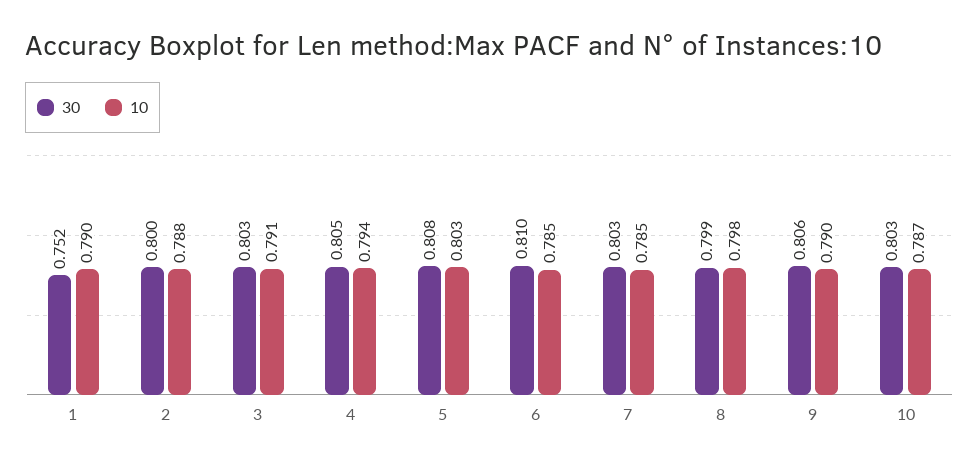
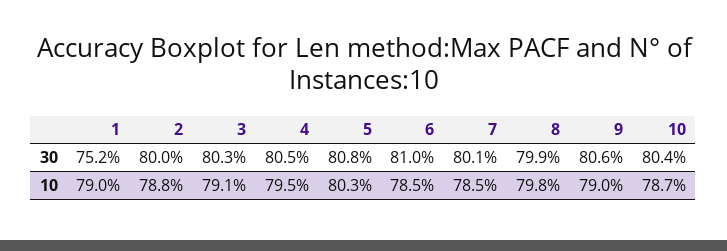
10, 4: 0.794 -> 0.795
30, 7: 0.803 -> 0.801
30, 10: 0.803 -> 0.804

